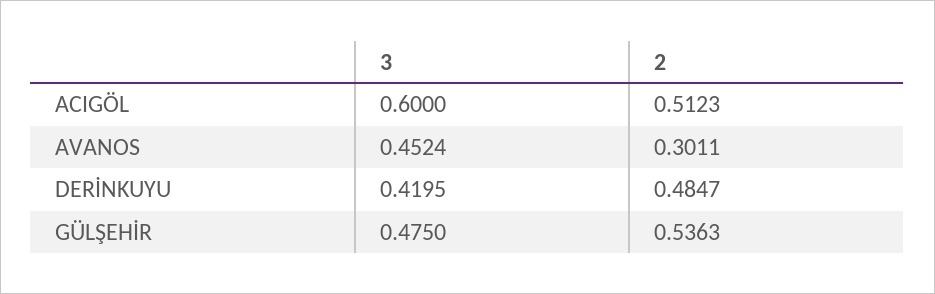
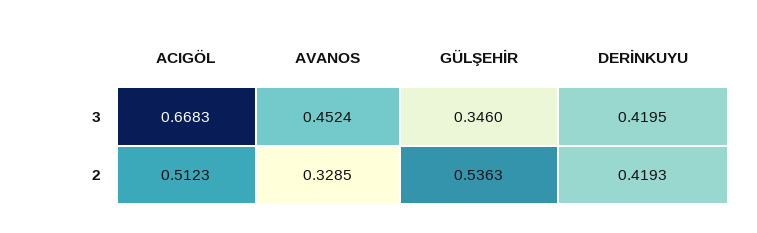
3, ACIGÖL: 0.6 -> 0.6683
2, AVANOS: 0.3011 -> 0.3285
2, DERİNKUYU: 0.4847 -> 0.4193
3, GÜLŞEHİR: 0.475 -> 0.346

